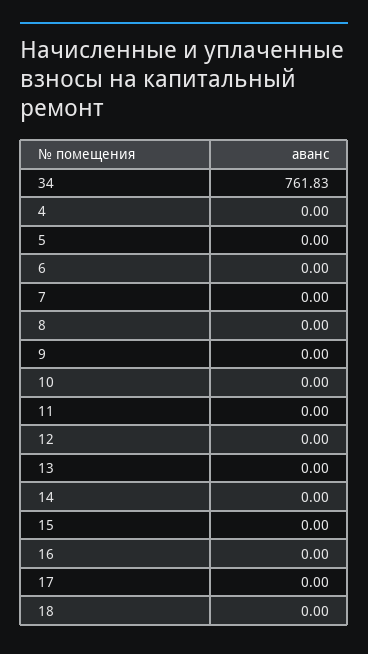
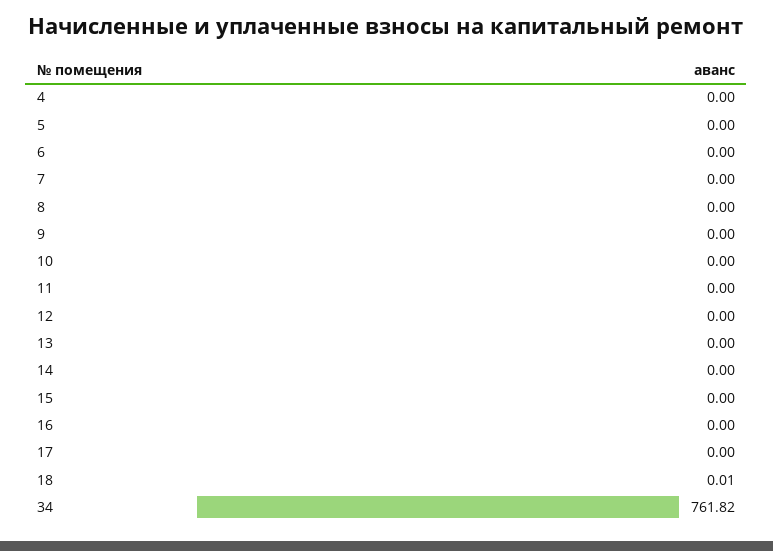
34: 761.83 -> 761.82
18: 0 -> 0.01

